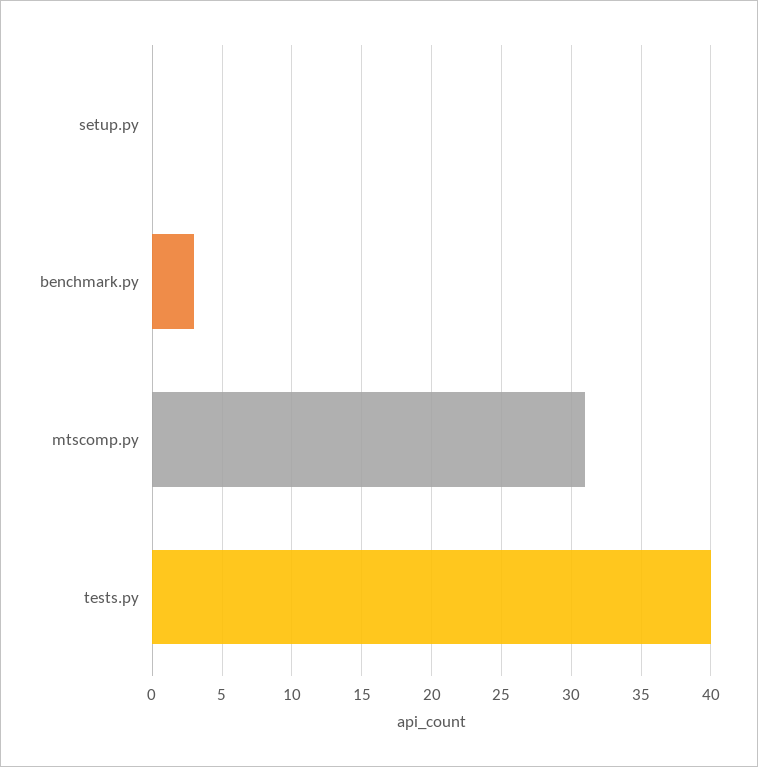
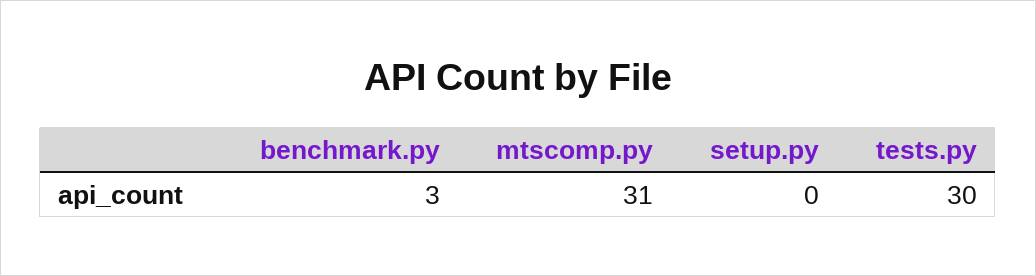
tests.py: 40 -> 30

